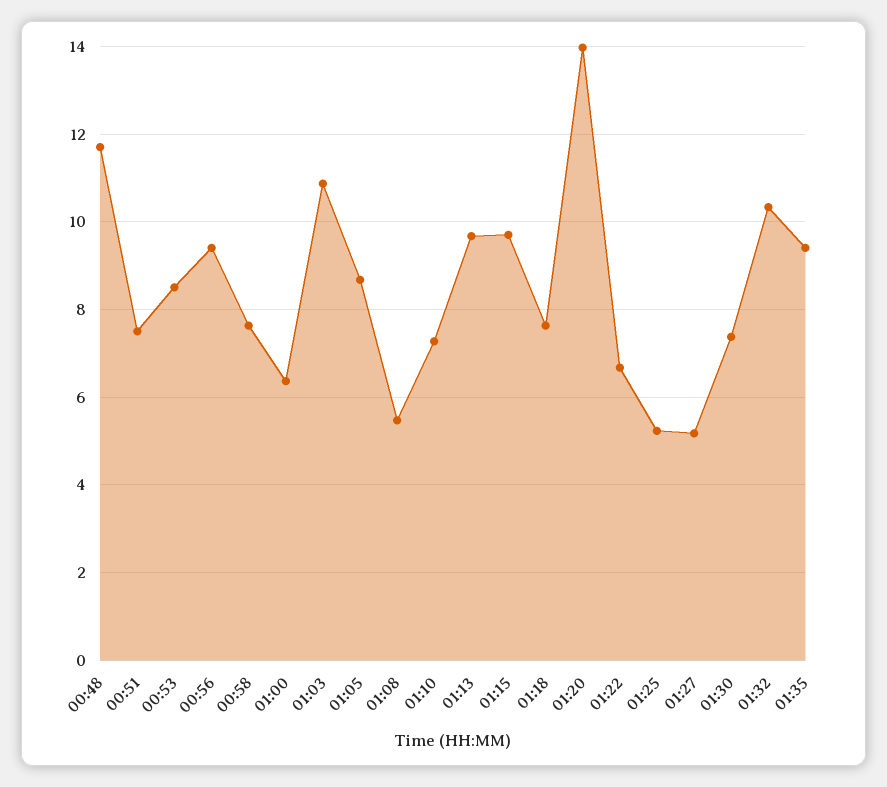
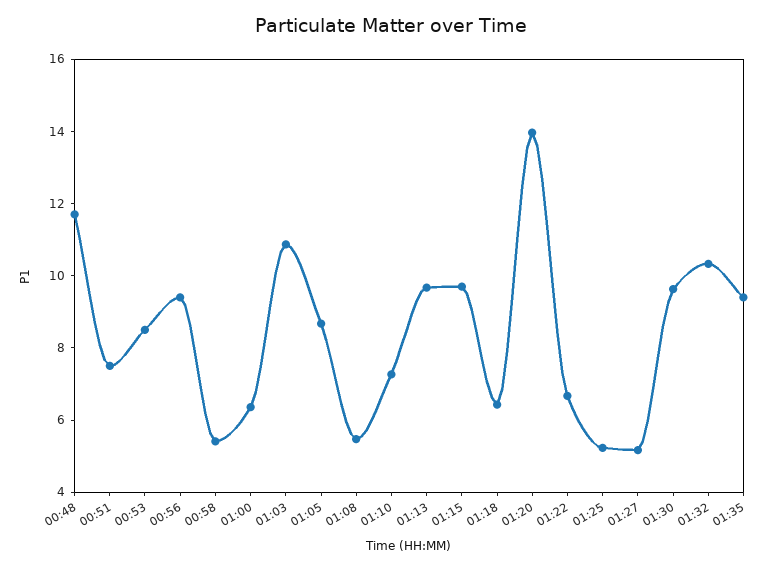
00:58: 7.6 -> 5.5
01:18: 7.6 -> 6.5
01:30: 7.4 -> 9.5

